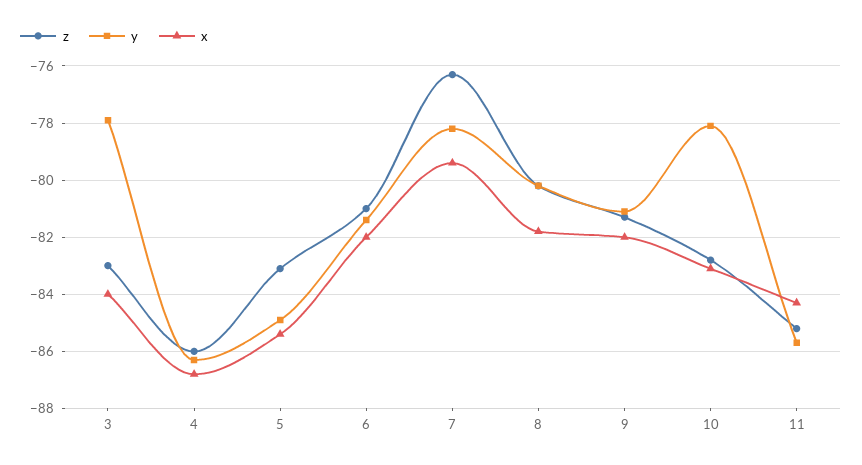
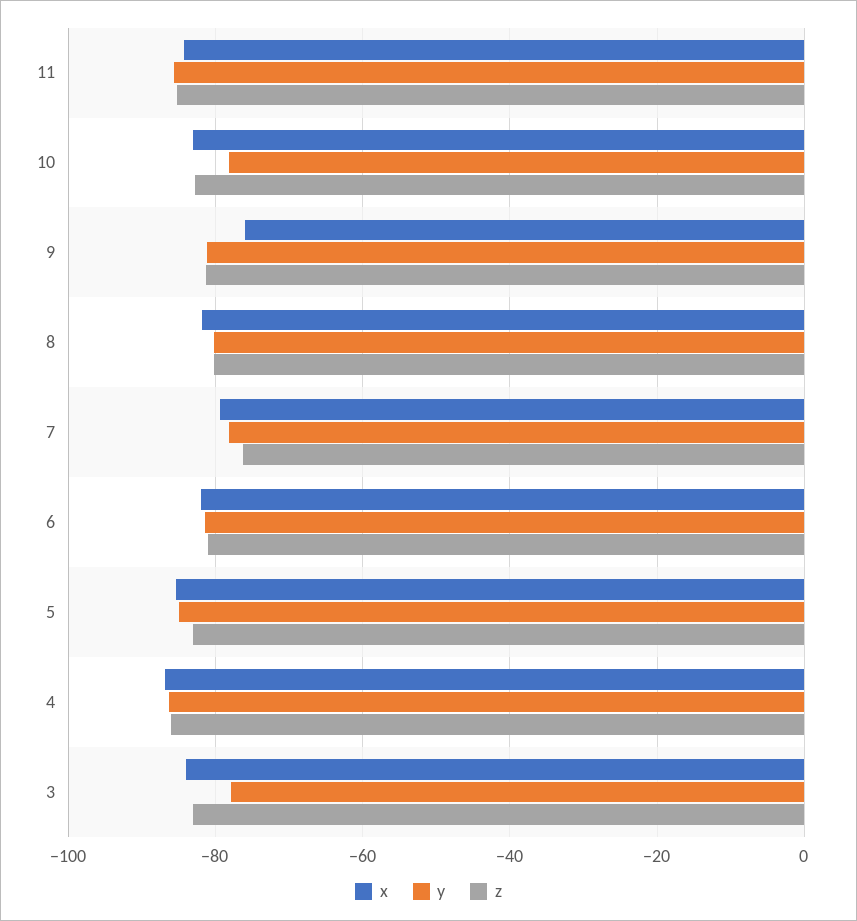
x, 9: -82 -> -76

